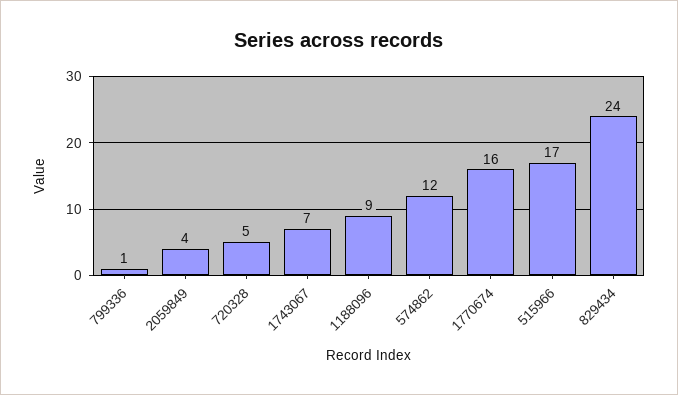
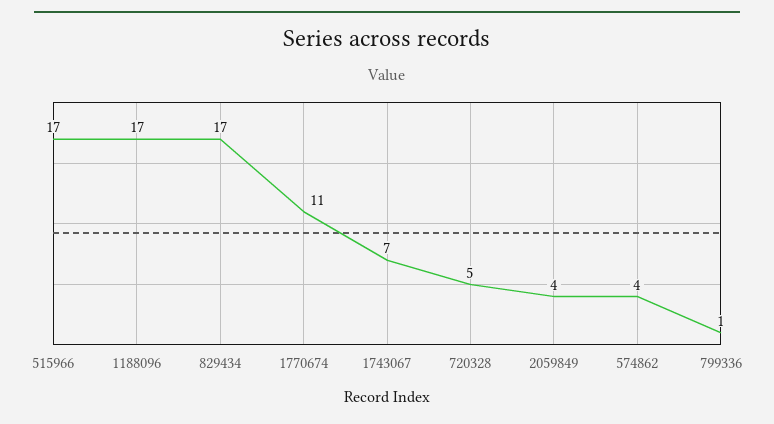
1188096: 9 -> 17
574862: 12 -> 4
1770674: 16 -> 11
829434: 24 -> 17

